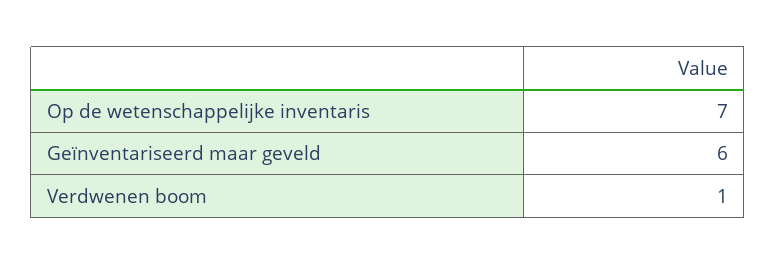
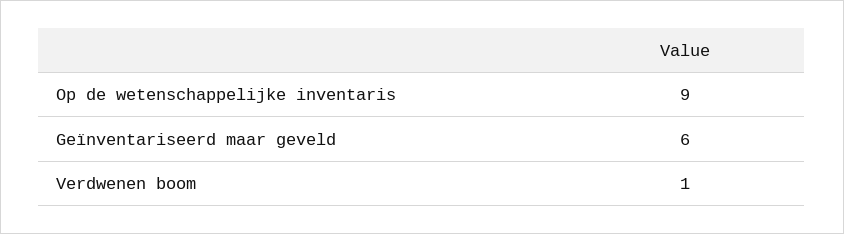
Op de wetenschappelijke inventaris: 7 -> 9

